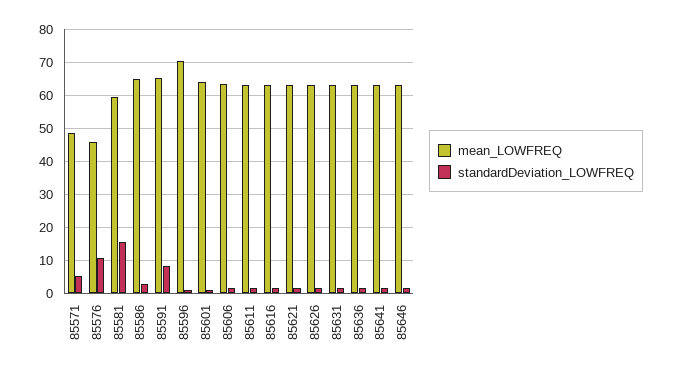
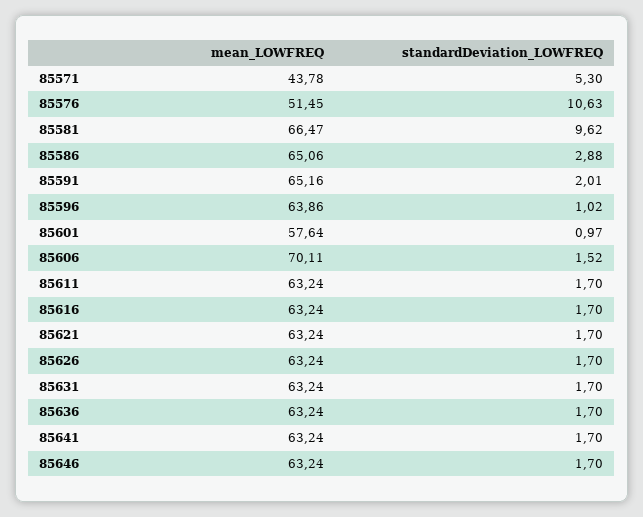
mean_LOWFREQ, 85571: 48 -> 43.78
mean_LOWFREQ, 85576: 46 -> 51.45
mean_LOWFREQ, 85581: 60 -> 66.47
standardDeviation_LOWFREQ, 85581: 16 -> 9.62
standardDeviation_LOWFREQ, 85591: 8 -> 2.01
mean_LOWFREQ, 85596: 70 -> 63.86
mean_LOWFREQ, 85601: 64 -> 57.64
mean_LOWFREQ, 85606: 64 -> 70.11

